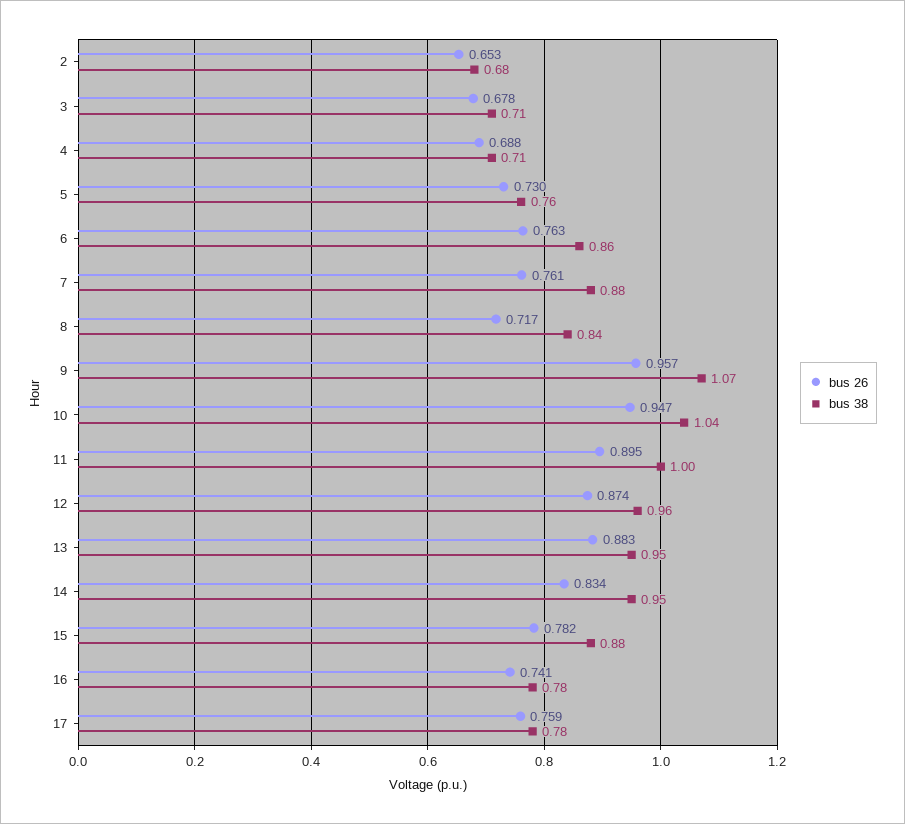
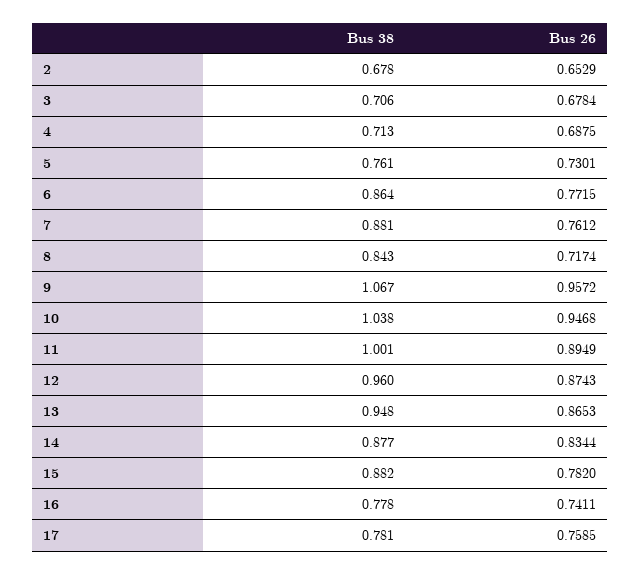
bus 26, 6: 0.763 -> 0.7715
bus 26, 13: 0.883 -> 0.8653
bus 38, 14: 0.95 -> 0.877

